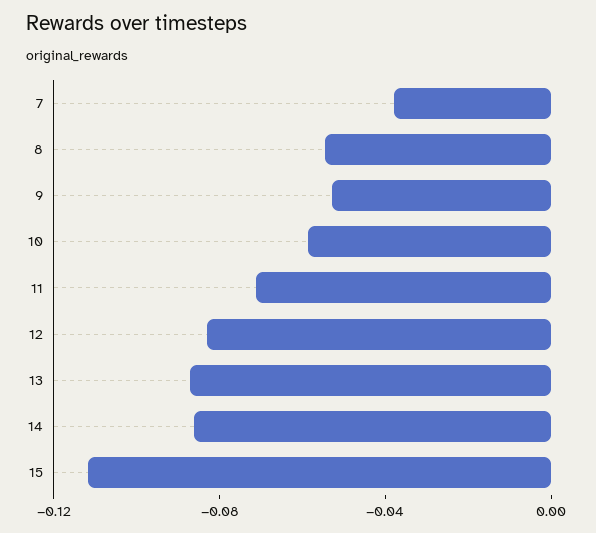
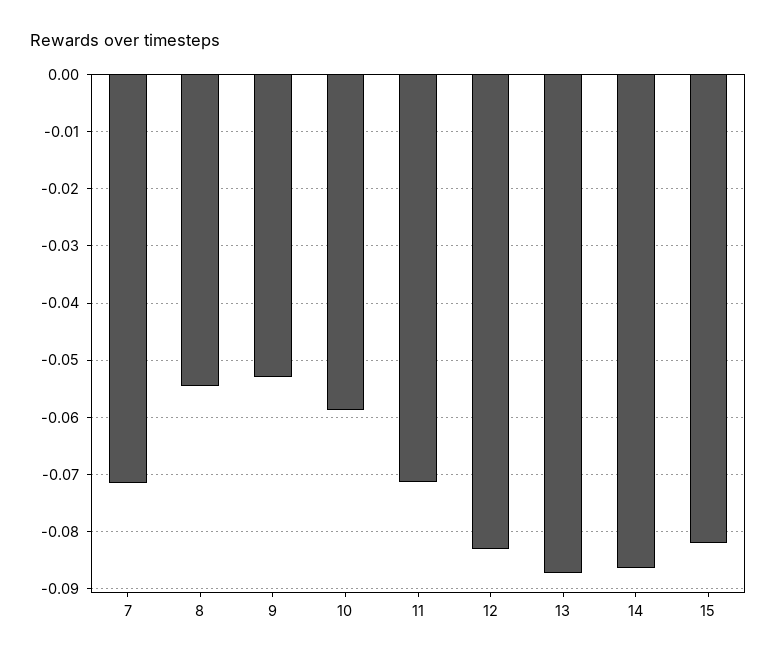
7: -0.04 -> -0.072
15: -0.11 -> -0.082

